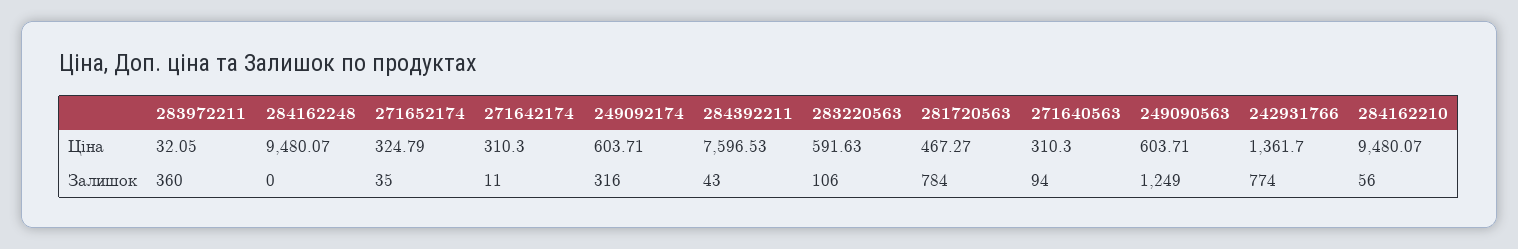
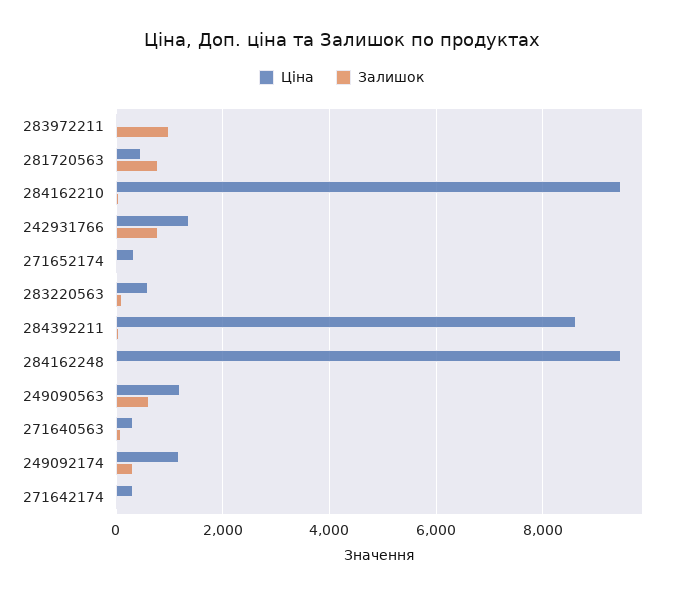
Ціна, 249092174: 603.71 -> 1200
Ціна, 284392211: 7596.53 -> 8600
Ціна, 249090563: 603.71 -> 1200
Залишок, 283972211: 360 -> 1000
Залишок, 249090563: 1249 -> 600

